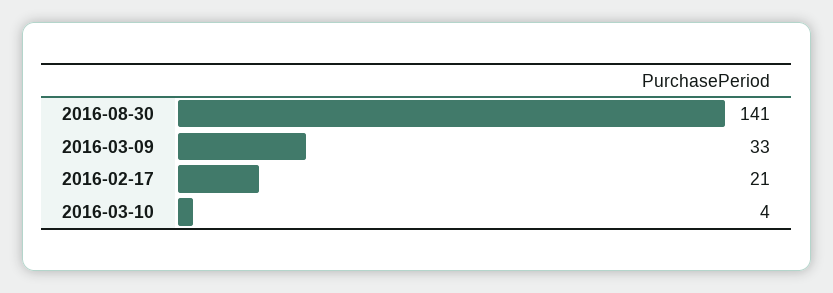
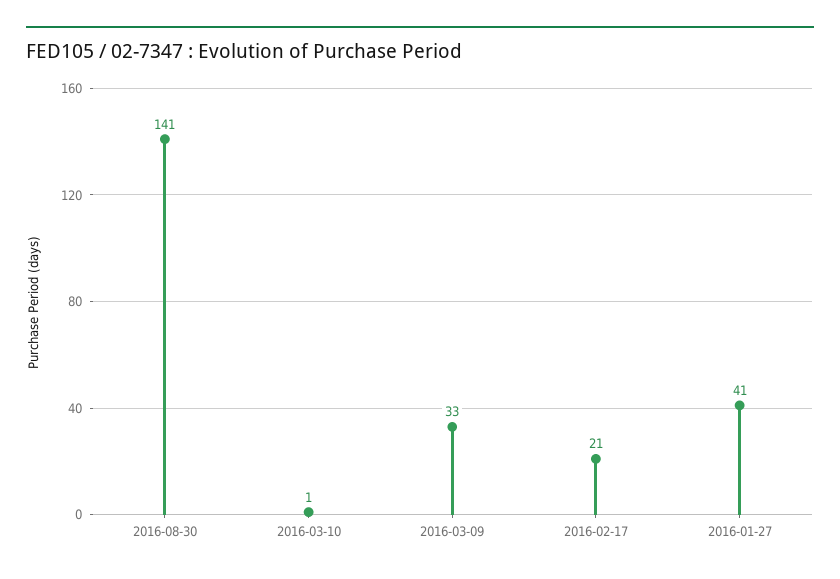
2016-03-10: 4 -> 1
2016-01-27: none -> 41

